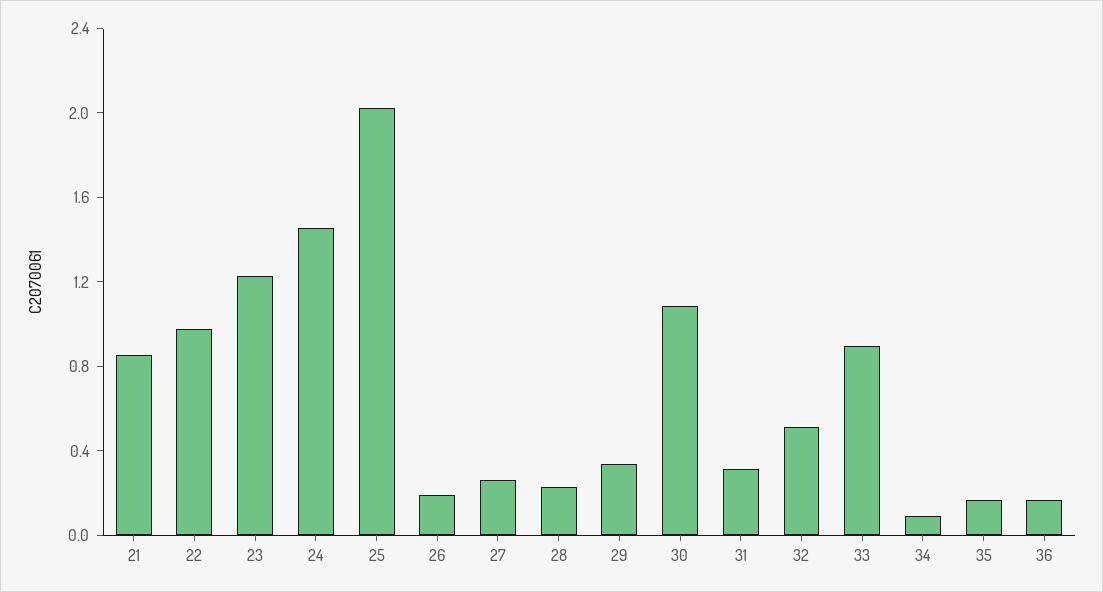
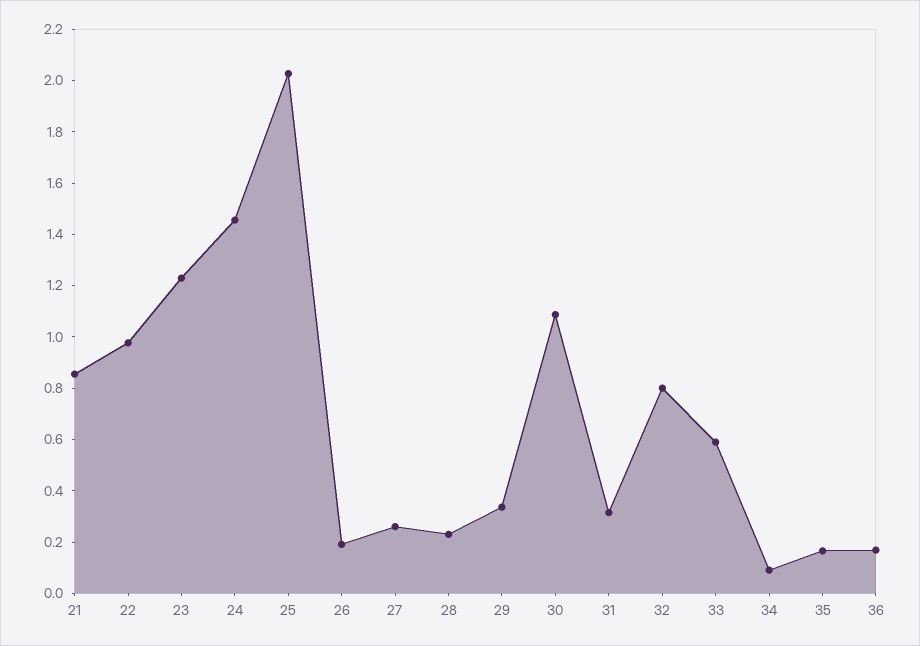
32: 0.5 -> 0.8
33: 0.9 -> 0.6

